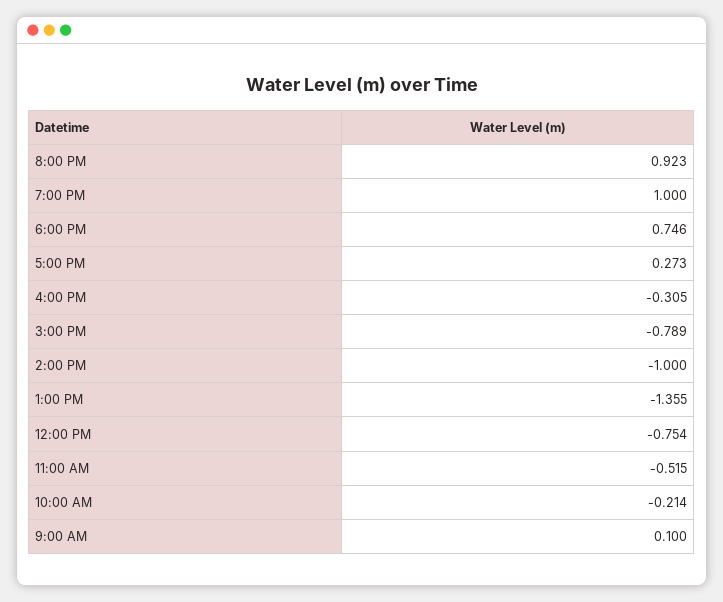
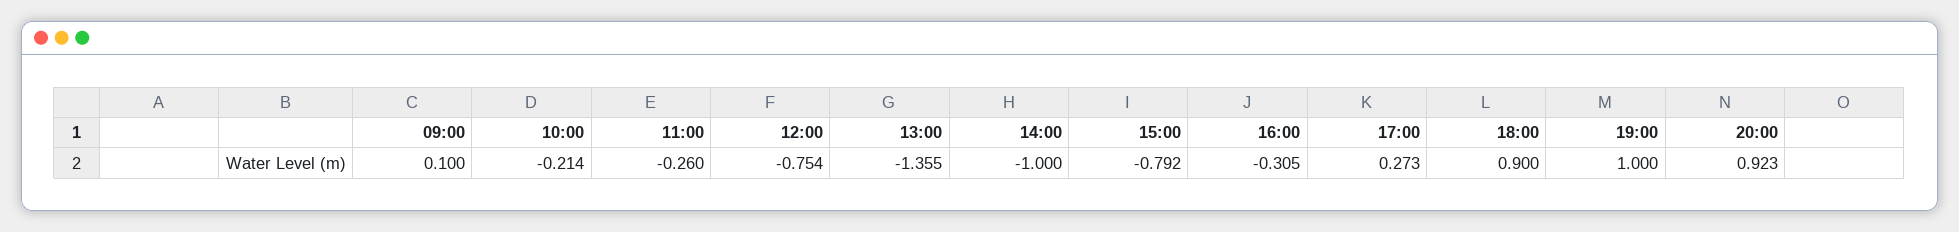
6:00 PM: 0.746 -> 0.9
3:00 PM: -0.789 -> -0.792
11:00 AM: -0.515 -> -0.26

